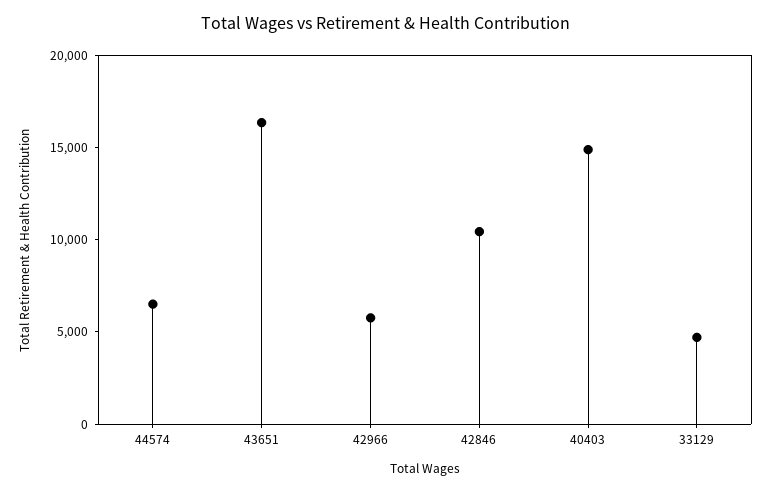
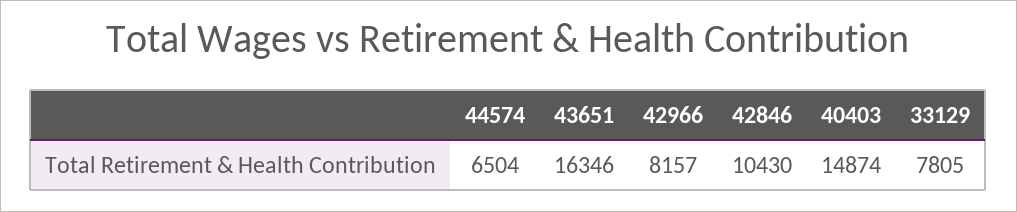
42966: 6000 -> 8157
33129: 5000 -> 7805

